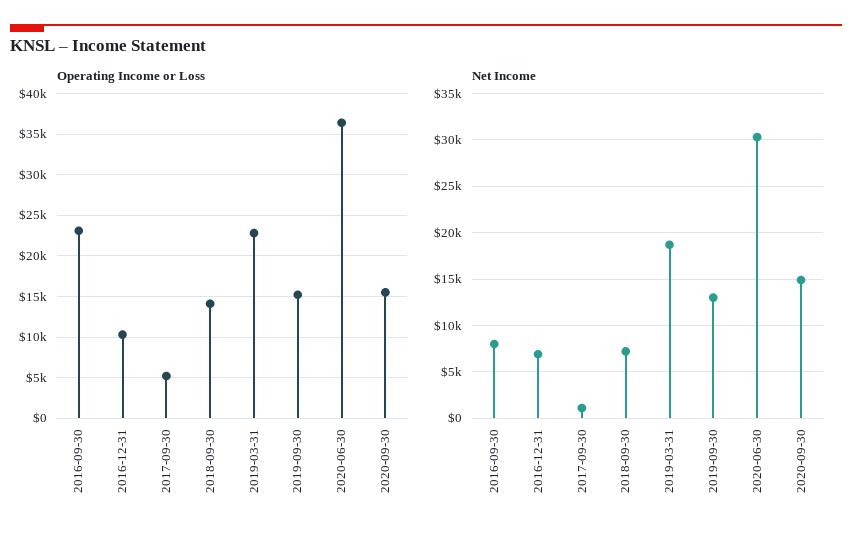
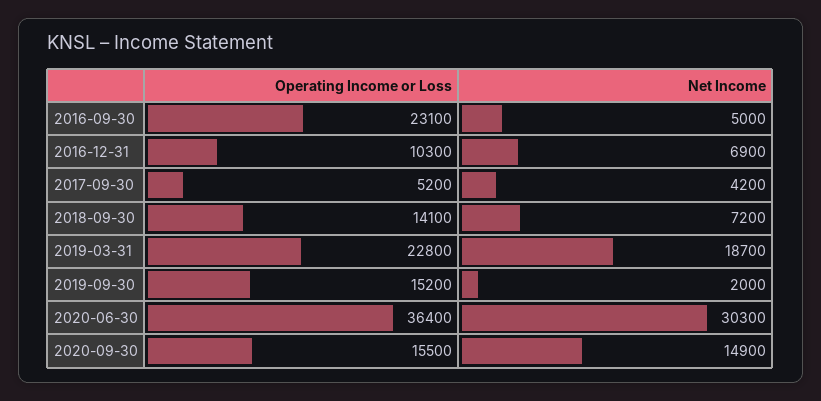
Net Income, 2016-09-30: 8000 -> 5000
Net Income, 2017-09-30: 1000 -> 4200
Net Income, 2019-09-30: 13000 -> 2000

